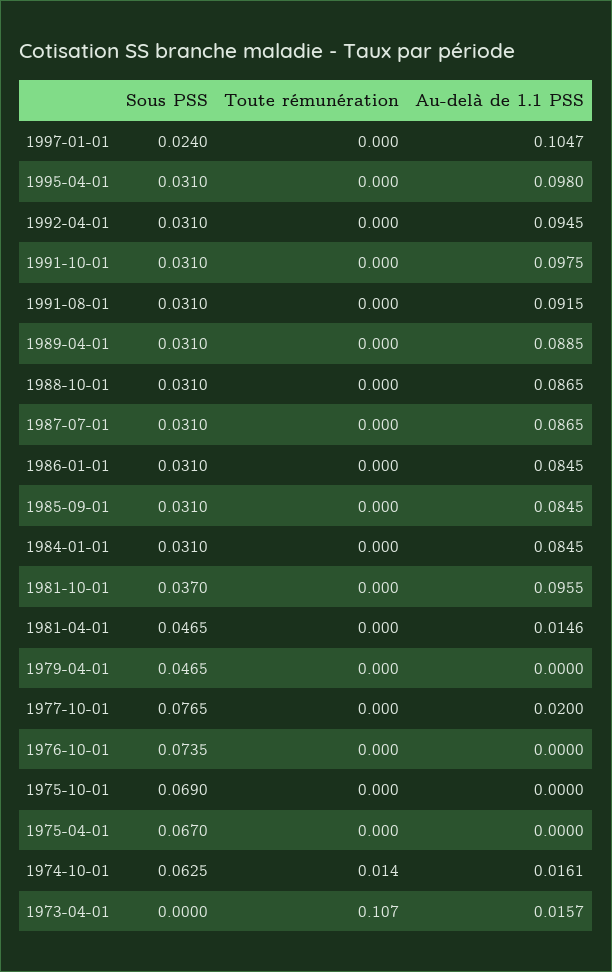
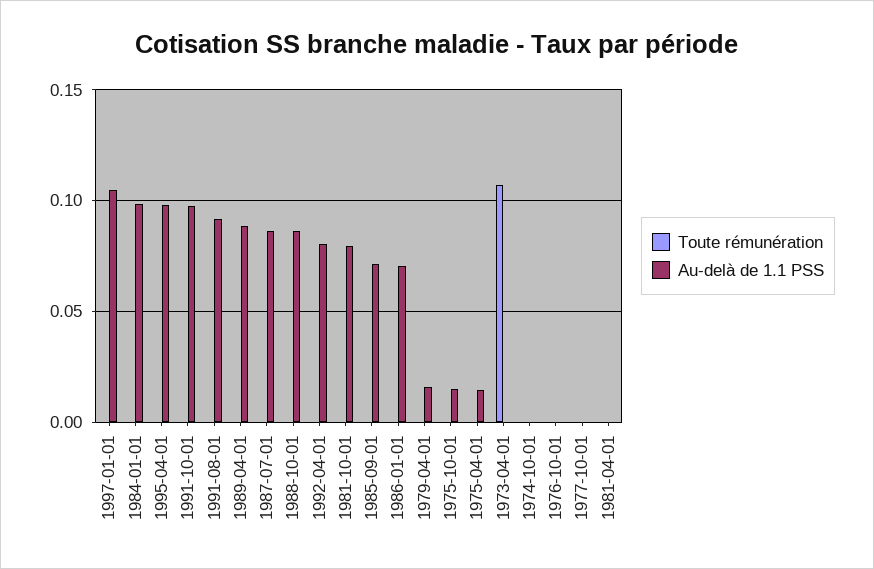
Sous PSS, 1997-01-01: 0.024 -> none
Sous PSS, 1995-04-01: 0.031 -> none
Sous PSS, 1992-04-01: 0.031 -> none
Au-delà de 1.1 PSS, 1992-04-01: 0.0945 -> 0.08
Sous PSS, 1991-10-01: 0.031 -> none
Sous PSS, 1991-08-01: 0.031 -> none
Sous PSS, 1989-04-01: 0.031 -> none
Sous PSS, 1988-10-01: 0.031 -> none
Sous PSS, 1987-07-01: 0.031 -> none
Sous PSS, 1986-01-01: 0.031 -> none
Au-delà de 1.1 PSS, 1986-01-01: 0.0845 -> 0.07
Sous PSS, 1985-09-01: 0.031 -> none
Au-delà de 1.1 PSS, 1985-09-01: 0.0845 -> 0.07
Sous PSS, 1984-01-01: 0.031 -> none
Au-delà de 1.1 PSS, 1984-01-01: 0.0845 -> 0.1
Sous PSS, 1981-10-01: 0.037 -> none
Au-delà de 1.1 PSS, 1981-10-01: 0.0955 -> 0.08
Sous PSS, 1981-04-01: 0.0465 -> none
Au-delà de 1.1 PSS, 1981-04-01: 0.0146 -> 0
Sous PSS, 1979-04-01: 0.0465 -> none
Au-delà de 1.1 PSS, 1979-04-01: 0 -> 0.015
Sous PSS, 1977-10-01: 0.0765 -> none
Au-delà de 1.1 PSS, 1977-10-01: 0.02 -> 0
Sous PSS, 1976-10-01: 0.0735 -> none
Sous PSS, 1975-10-01: 0.069 -> none
Au-delà de 1.1 PSS, 1975-10-01: 0 -> 0.015
Sous PSS, 1975-04-01: 0.067 -> none
Au-delà de 1.1 PSS, 1975-04-01: 0 -> 0.015
Sous PSS, 1974-10-01: 0.0625 -> none
Toute rémunération, 1974-10-01: 0.014 -> 0
Au-delà de 1.1 PSS, 1974-10-01: 0.0161 -> 0
Sous PSS, 1973-04-01: 0 -> none
Au-delà de 1.1 PSS, 1973-04-01: 0.0157 -> 0

